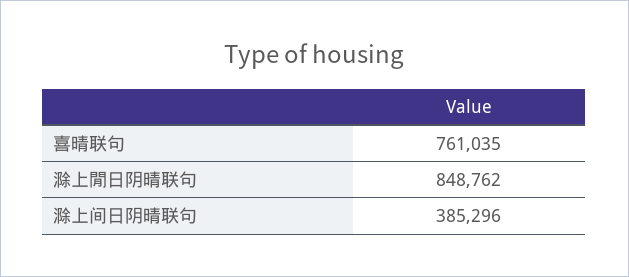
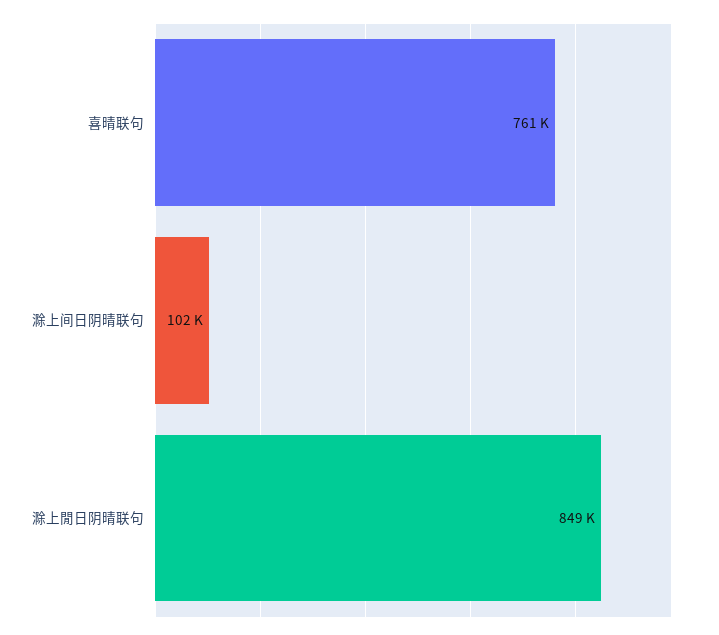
滁上间日阴晴联句: 385296 -> 102000

